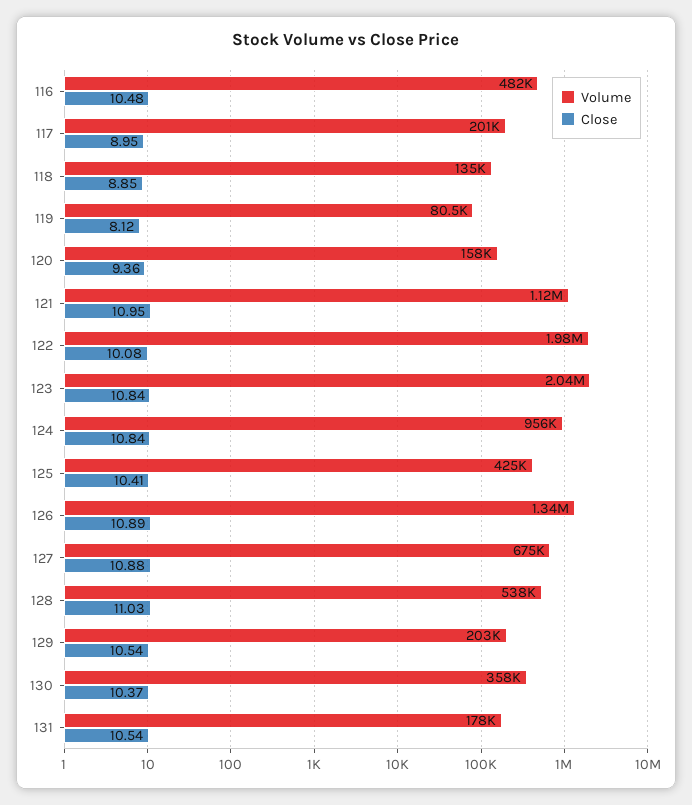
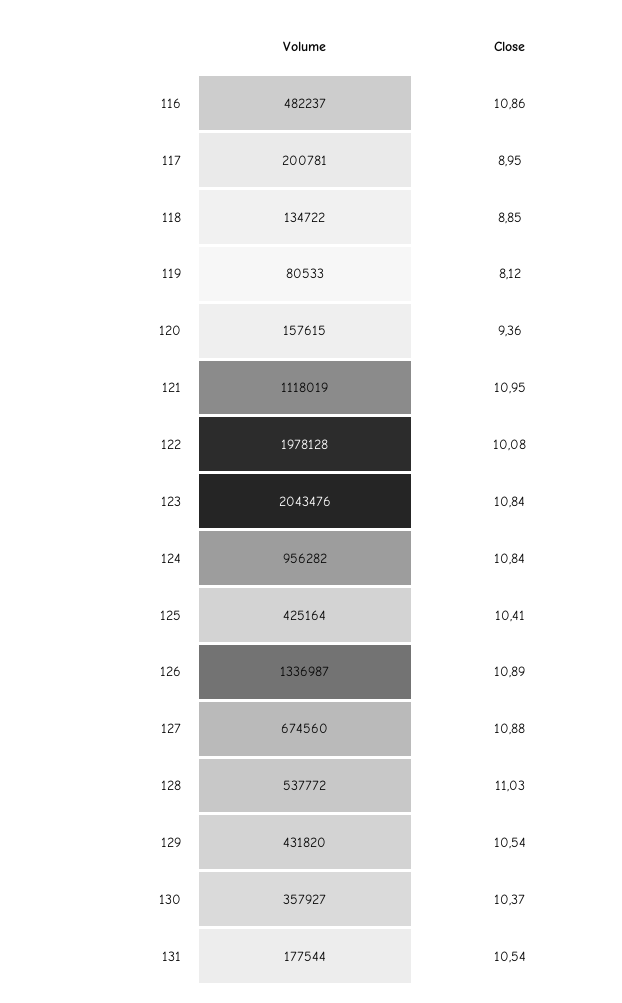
Close, 116: 10.48 -> 10.86
Volume, 129: 203000 -> 431820

